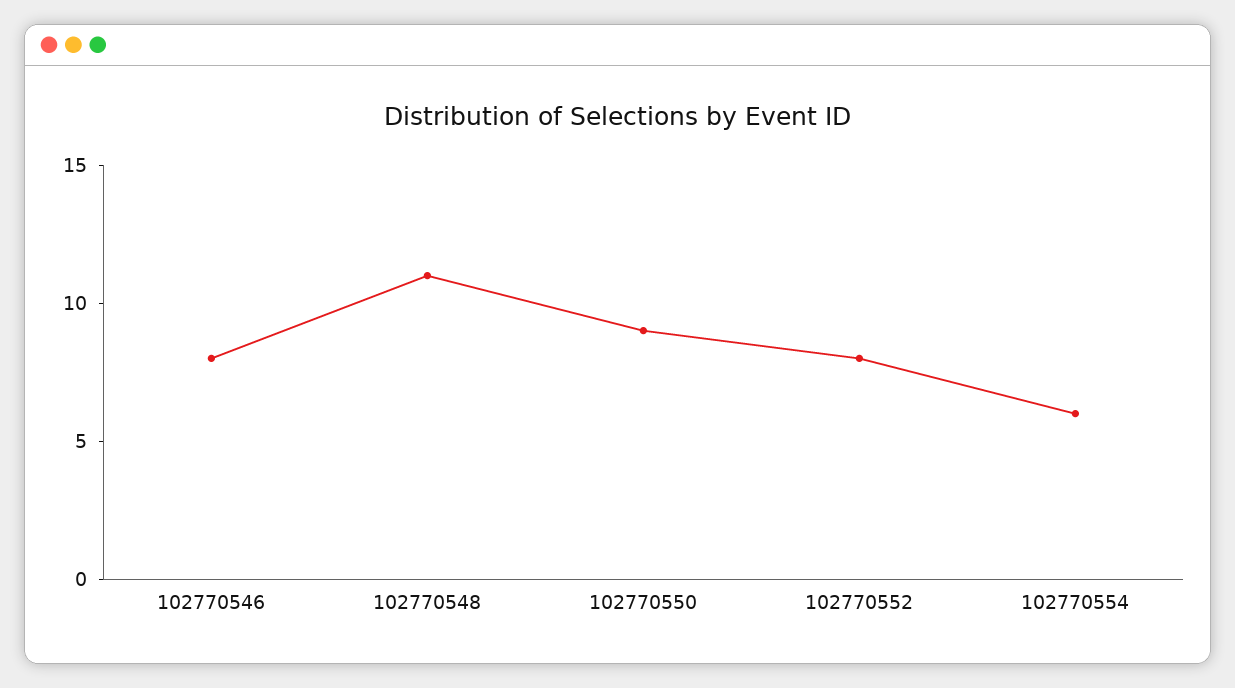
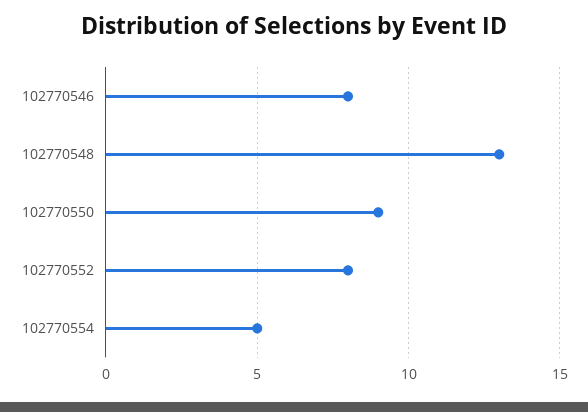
102770548: 11 -> 13
102770554: 6 -> 5

